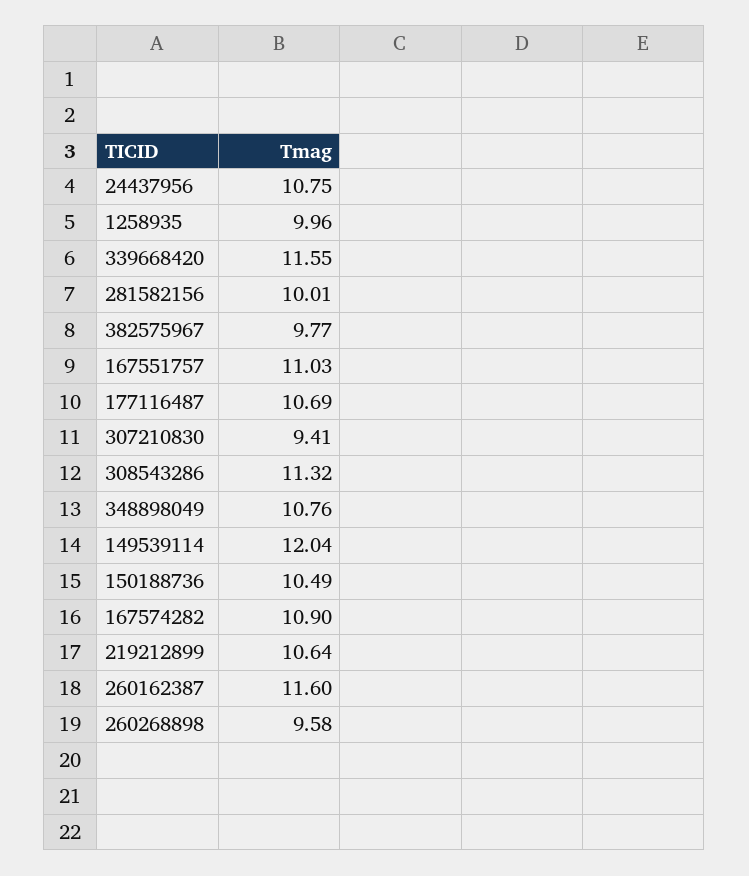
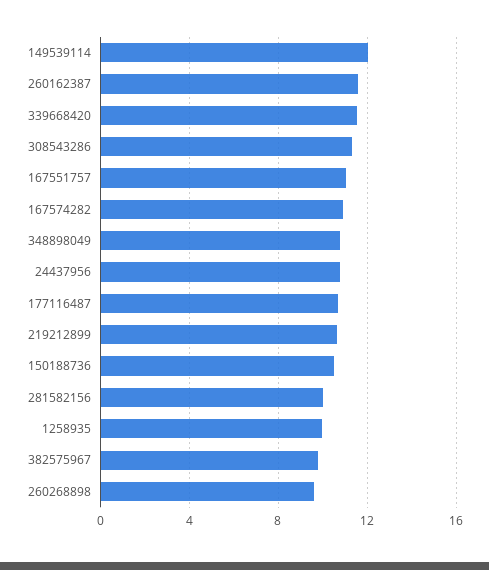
307210830: 9.41 -> none

